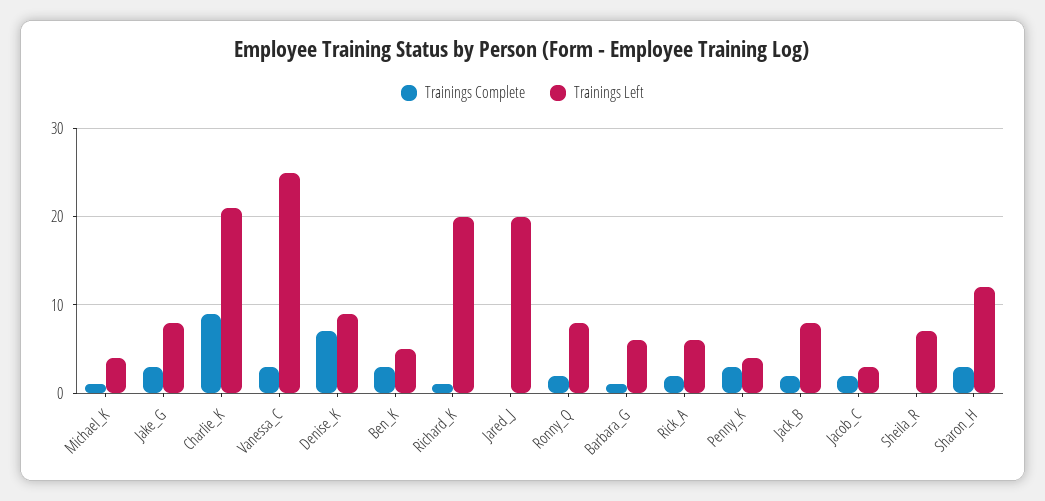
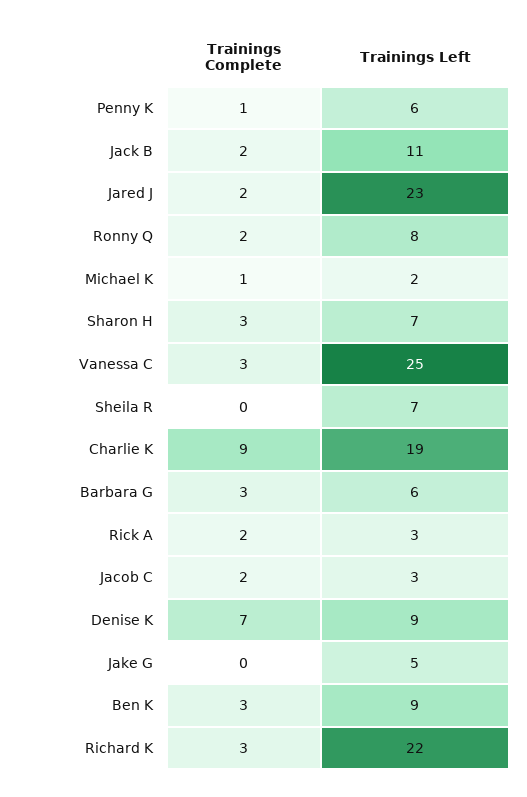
Trainings Left, Michael_K: 4 -> 2
Trainings Complete, Jake_G: 3 -> 0
Trainings Left, Jake_G: 8 -> 5
Trainings Left, Charlie_K: 21 -> 19
Trainings Left, Ben_K: 5 -> 9
Trainings Complete, Richard_K: 1 -> 3
Trainings Left, Richard_K: 20 -> 22
Trainings Complete, Jared_J: 0 -> 2
Trainings Left, Jared_J: 20 -> 23
Trainings Complete, Barbara_G: 1 -> 3
Trainings Left, Rick_A: 6 -> 3
Trainings Complete, Penny_K: 3 -> 1
Trainings Left, Penny_K: 4 -> 6
Trainings Left, Jack_B: 8 -> 11
Trainings Left, Sharon_H: 12 -> 7

